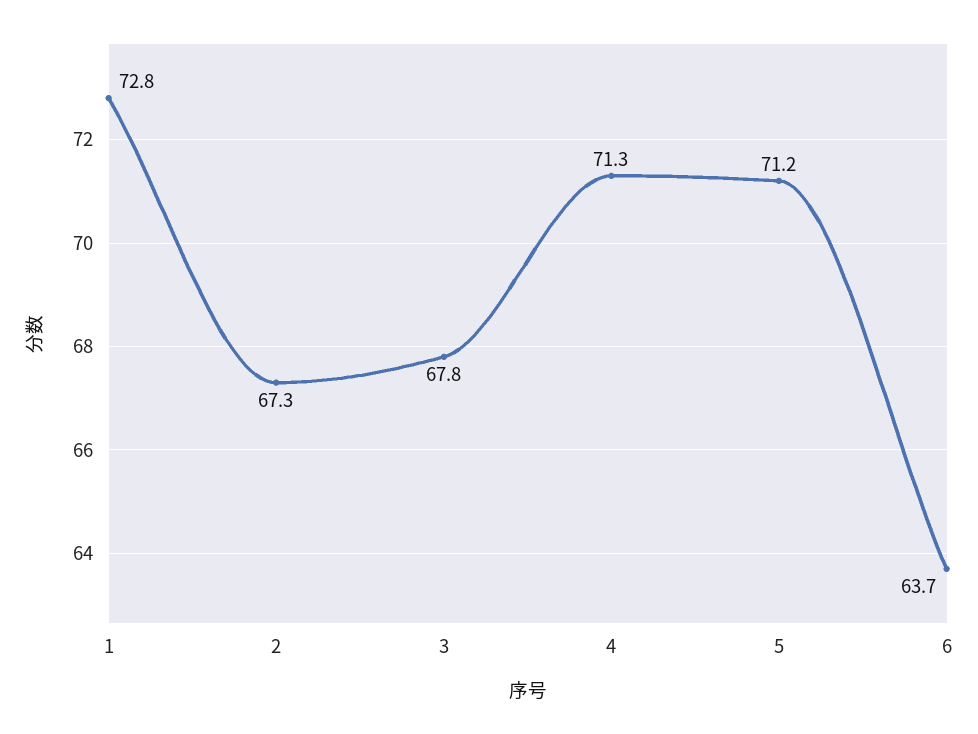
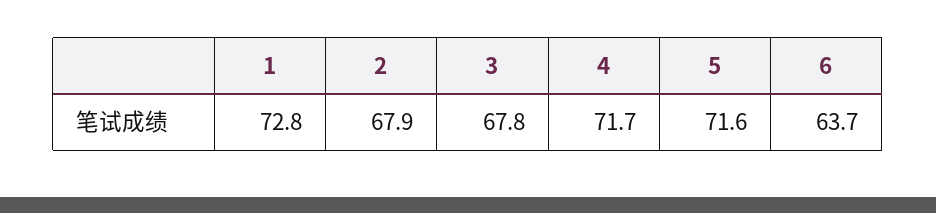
2: 67.3 -> 67.9
4: 71.3 -> 71.7
5: 71.2 -> 71.6

